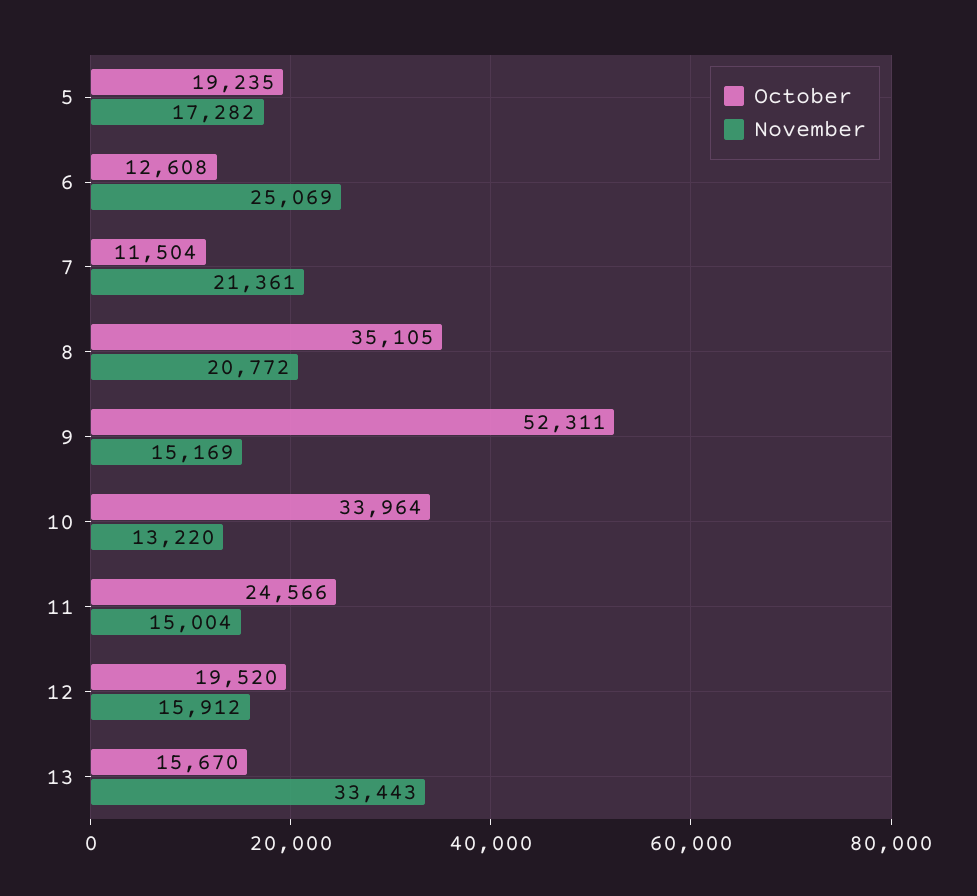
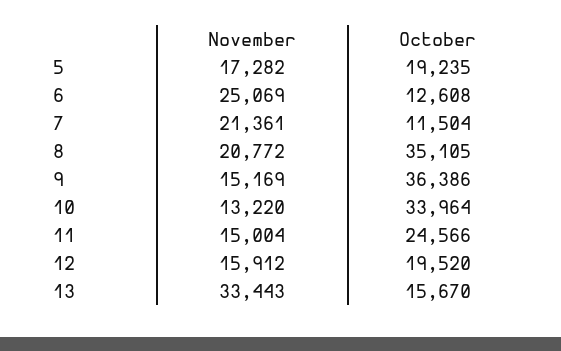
October, 9: 52311 -> 36386

